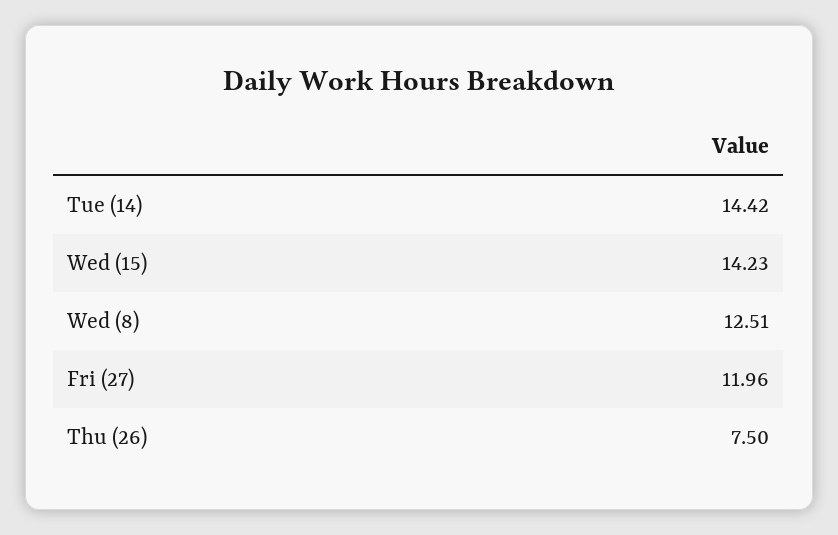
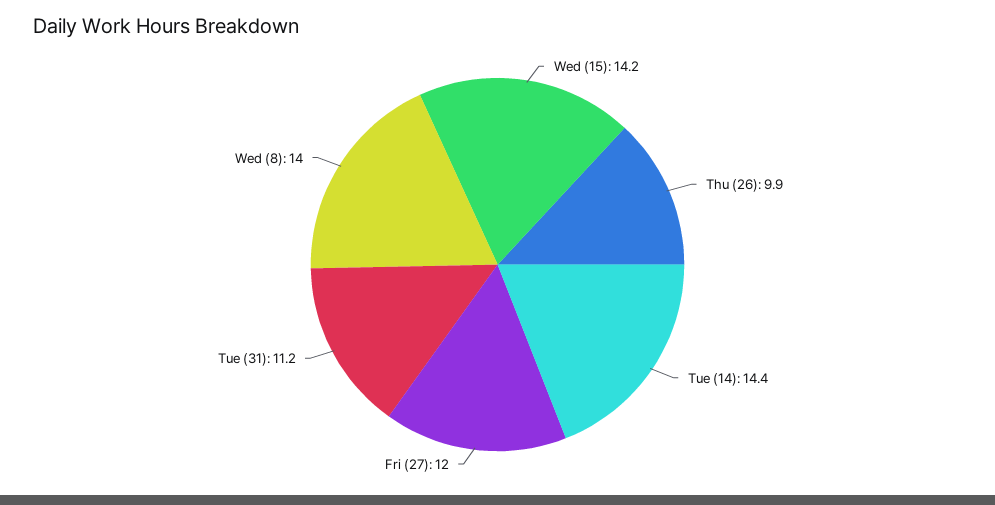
Wed (8): 12.51 -> 14
Thu (26): 7.5 -> 9.9
Tue (31): none -> 11.2

